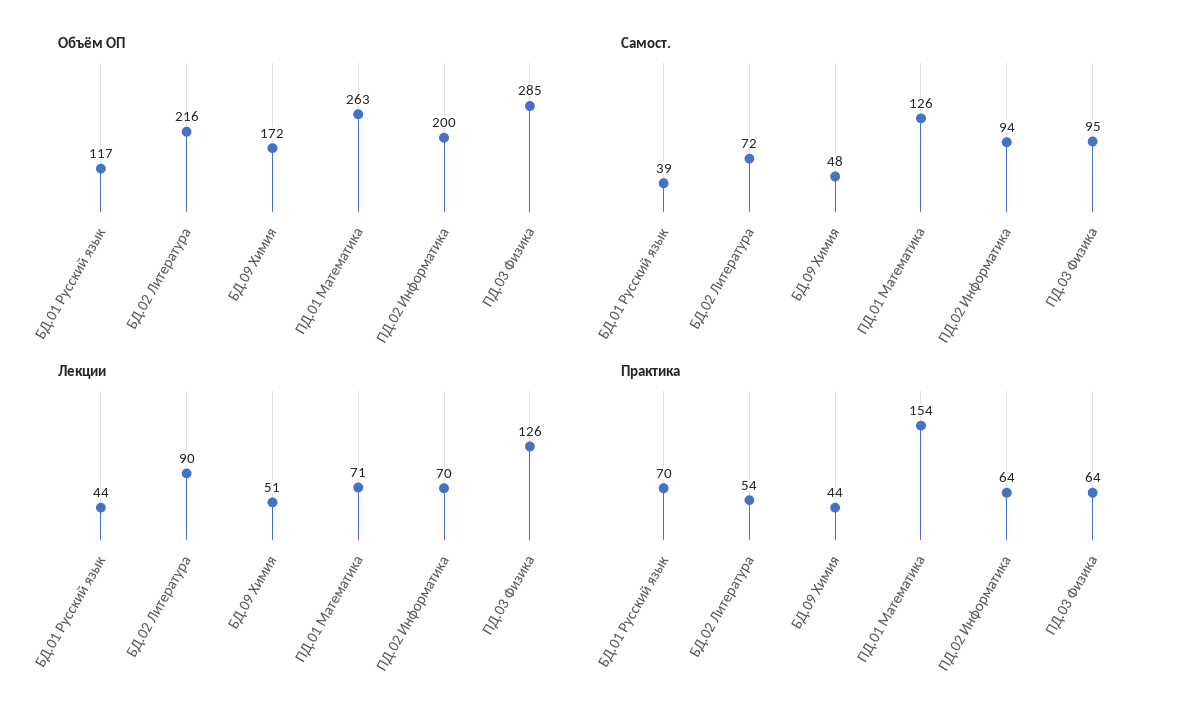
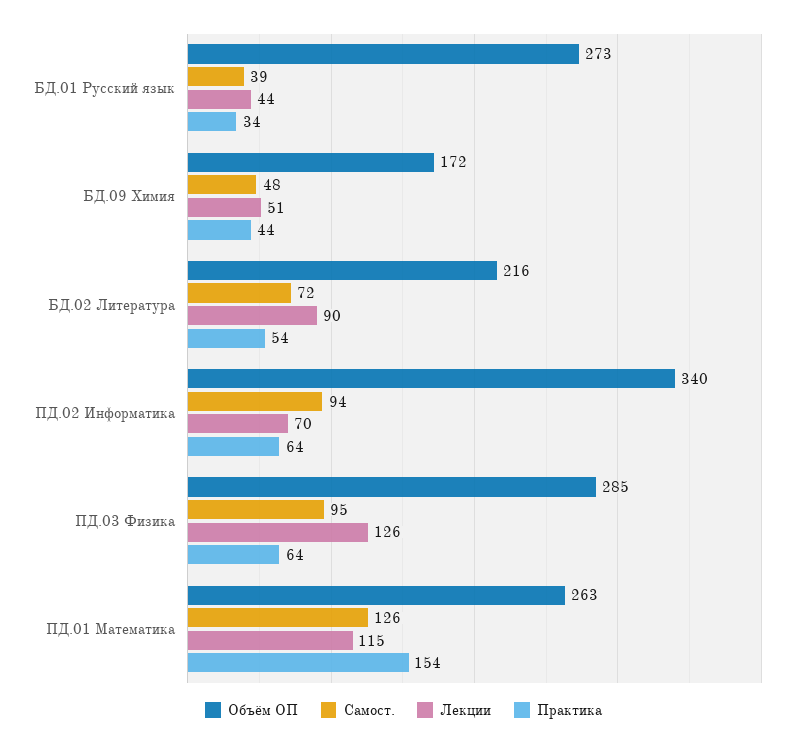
Объём ОП, БД.01 Русский язык: 117 -> 273
Объём ОП, ПД.02 Информатика: 200 -> 340
Лекции, ПД.01 Математика: 71 -> 115
Практика, БД.01 Русский язык: 70 -> 34

